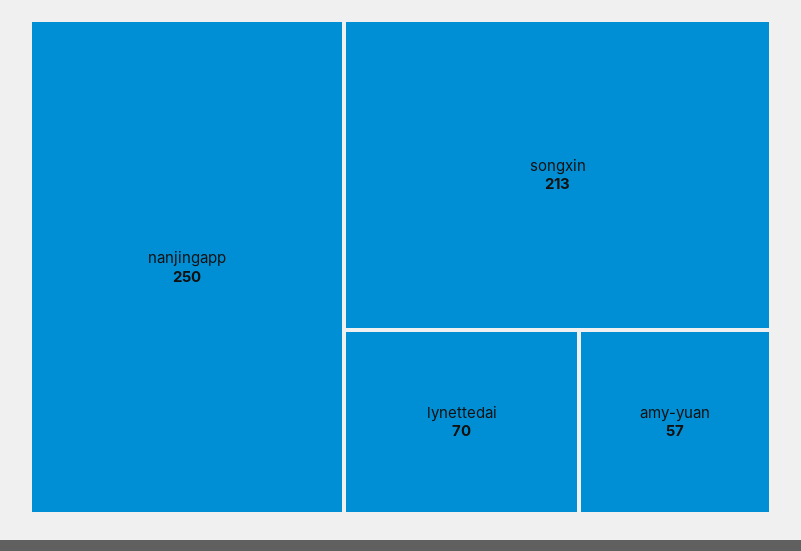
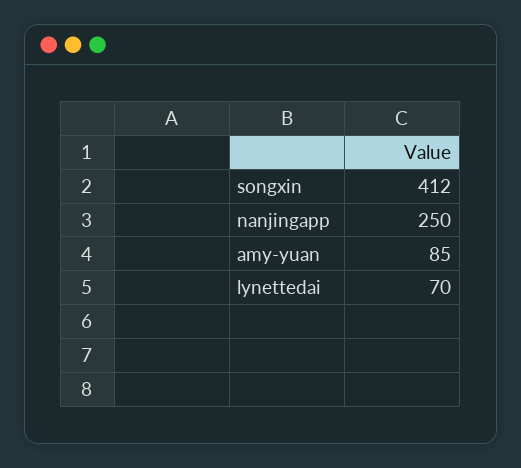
songxin: 213 -> 412
amy-yuan: 57 -> 85

